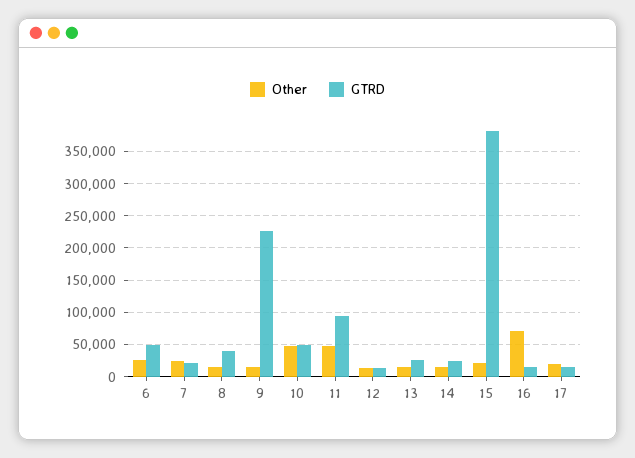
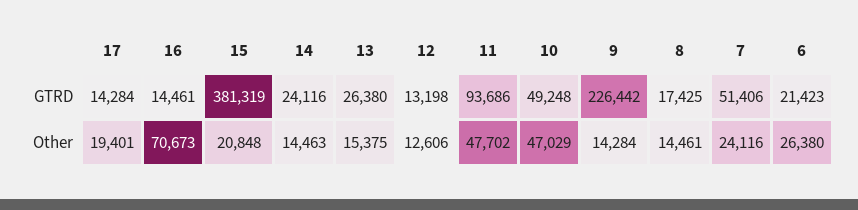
GTRD, 6: 50000 -> 21423
GTRD, 7: 20000 -> 51406
GTRD, 8: 40000 -> 17425

